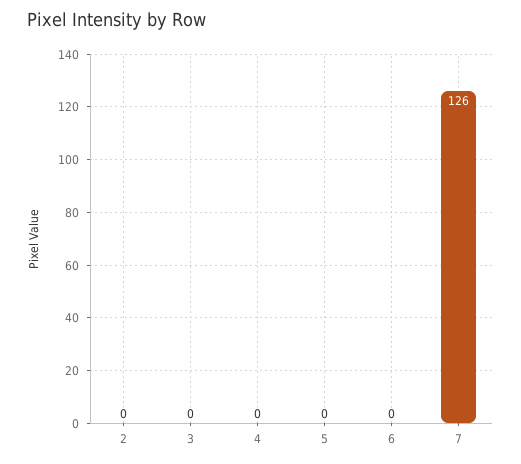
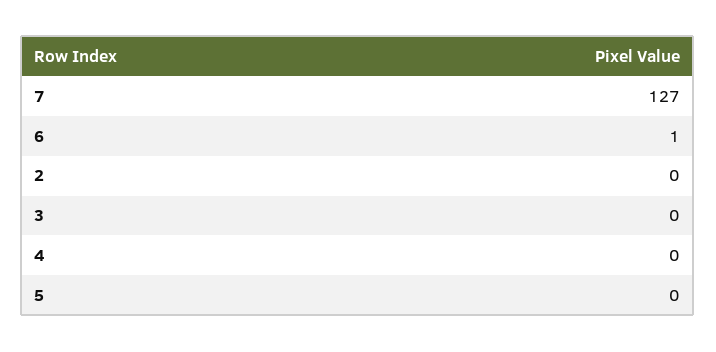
6: 0 -> 1
7: 126 -> 127

